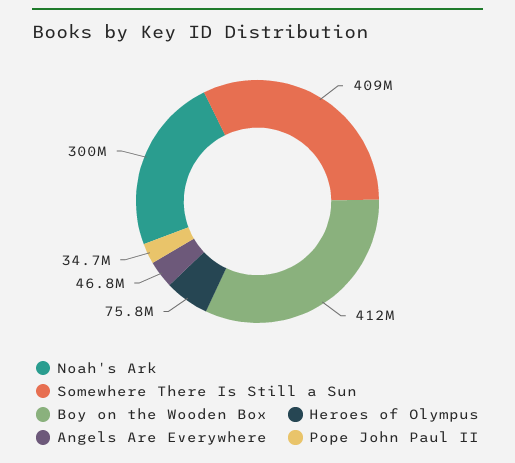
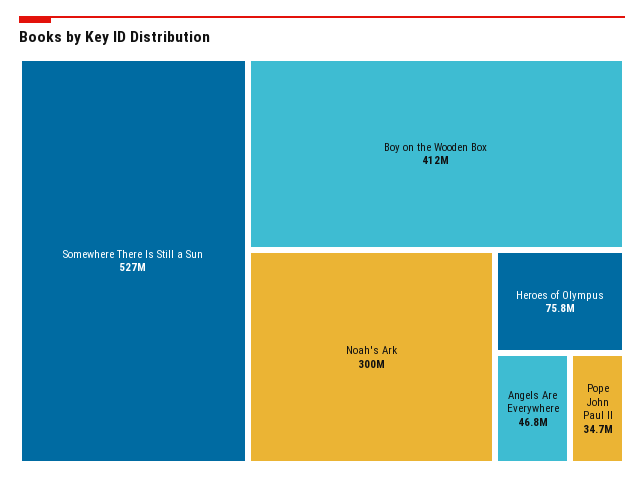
Somewhere There Is Still a Sun: 409000000 -> 527000000

